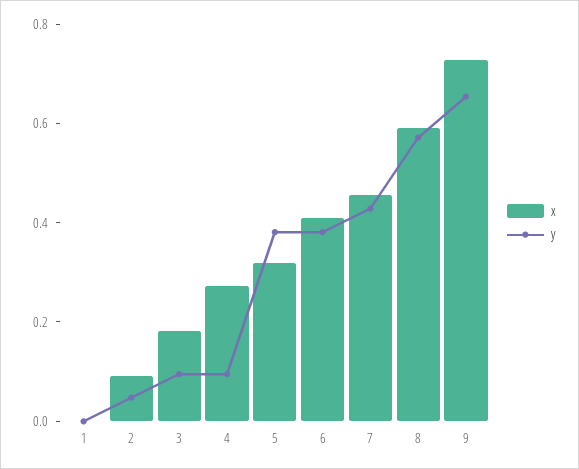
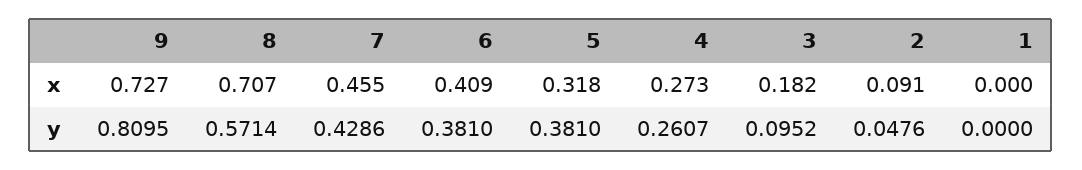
y, 4: 0.1 -> 0.2607
x, 8: 0.6 -> 0.707
y, 9: 0.65 -> 0.8095

